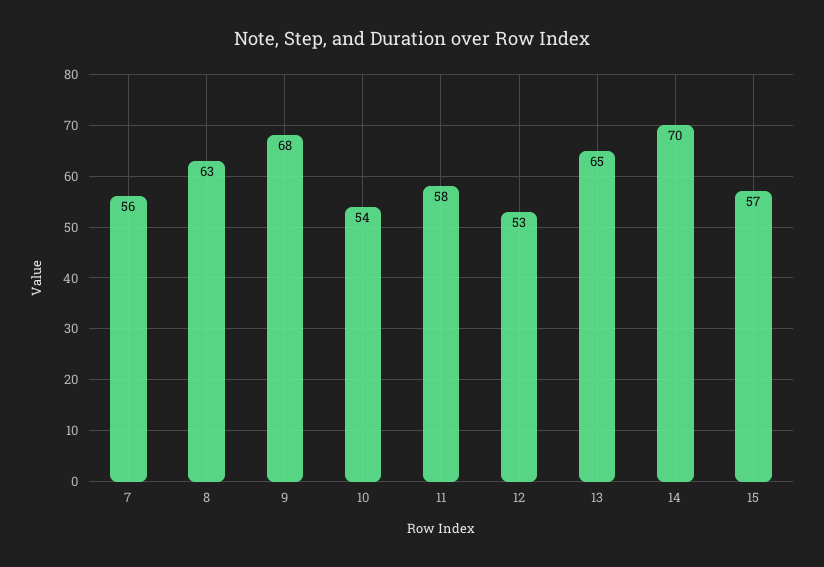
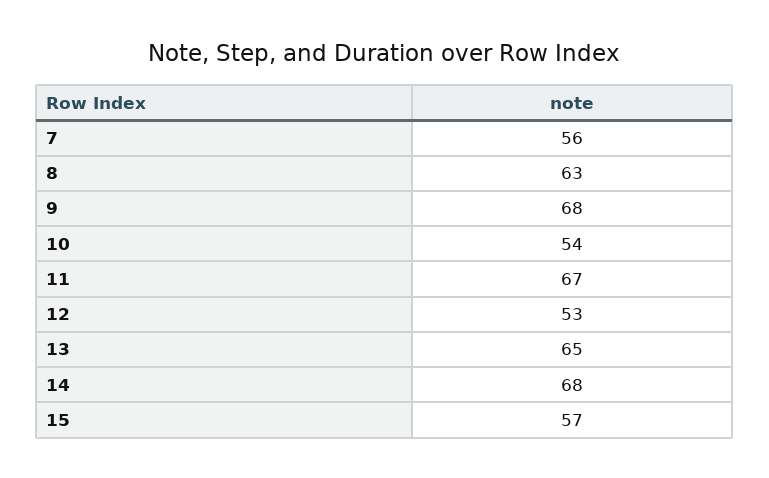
11: 58 -> 67
14: 70 -> 68

